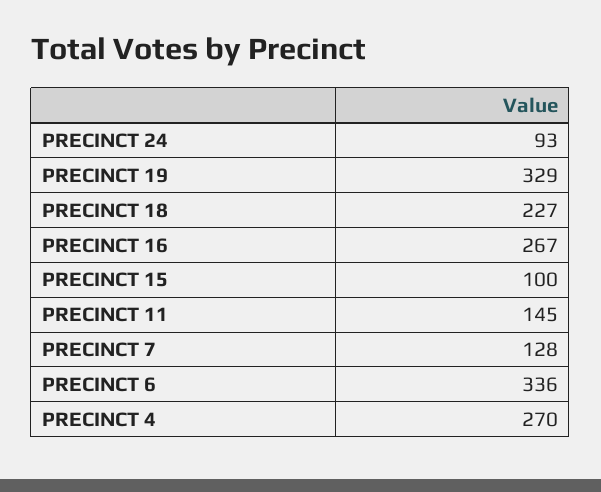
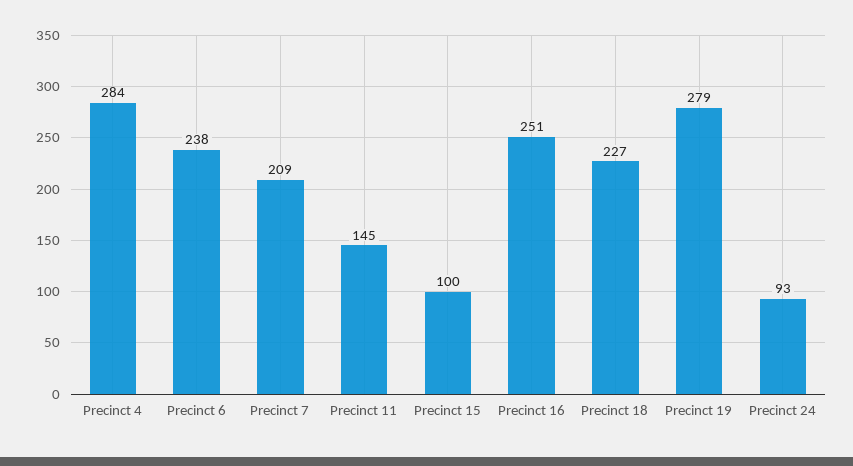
PRECINCT 19: 329 -> 279
PRECINCT 16: 267 -> 251
PRECINCT 7: 128 -> 209
PRECINCT 6: 336 -> 238
PRECINCT 4: 270 -> 284

